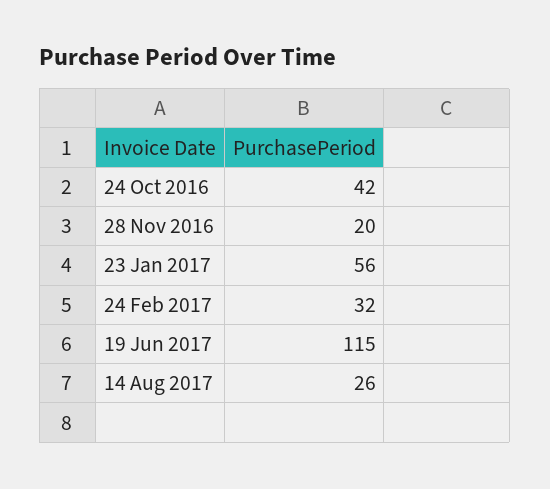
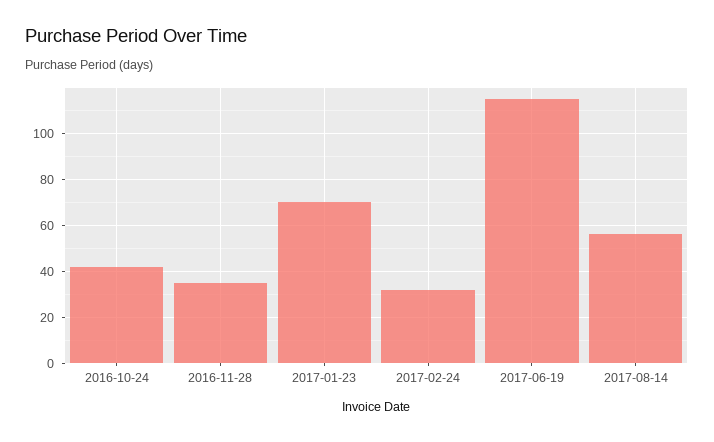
28 Nov 2016: 20 -> 35
23 Jan 2017: 56 -> 70
14 Aug 2017: 26 -> 55

